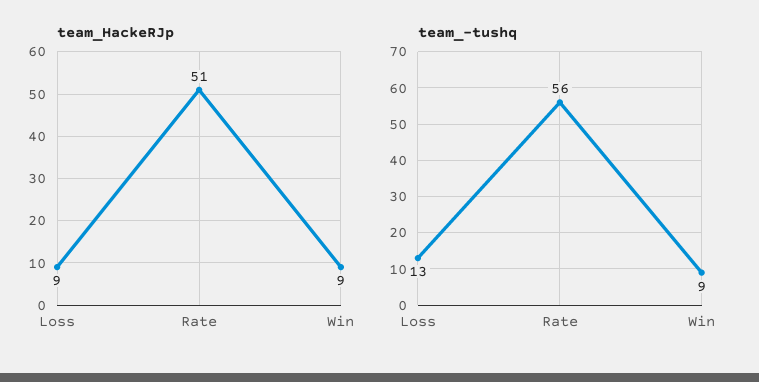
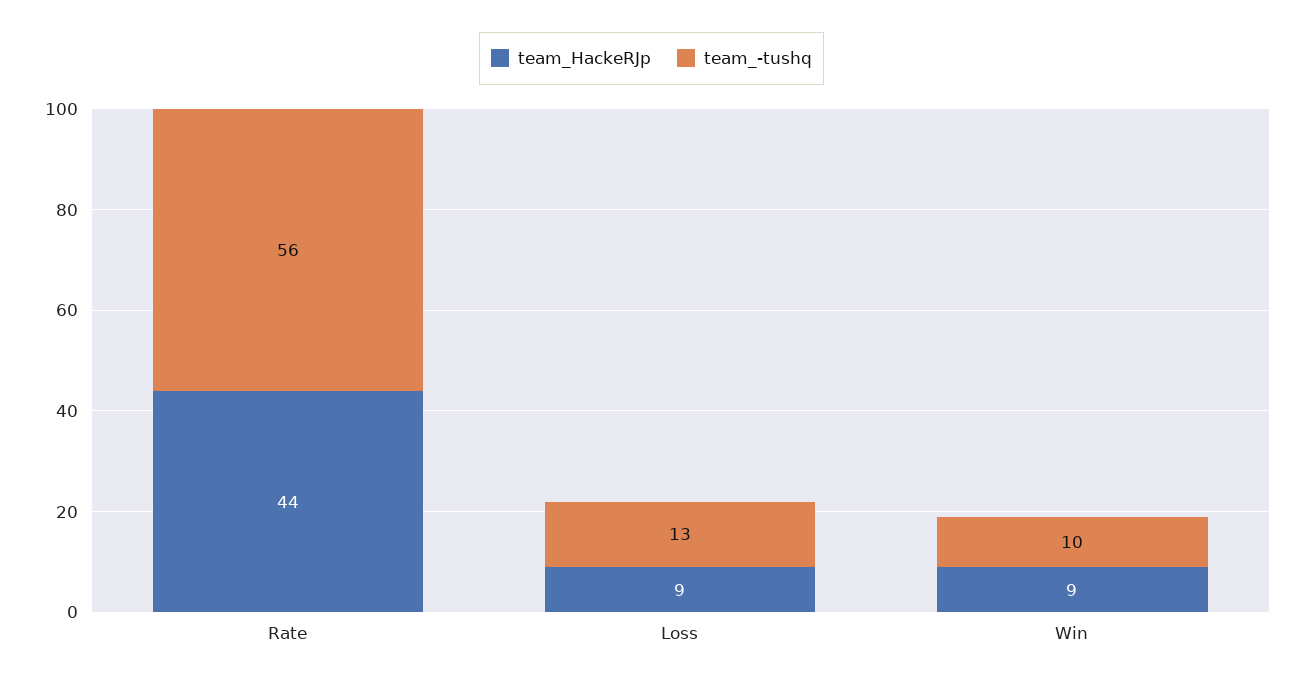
team_HackeRJp, Rate: 51 -> 44
team_-tushq, Win: 9 -> 10

